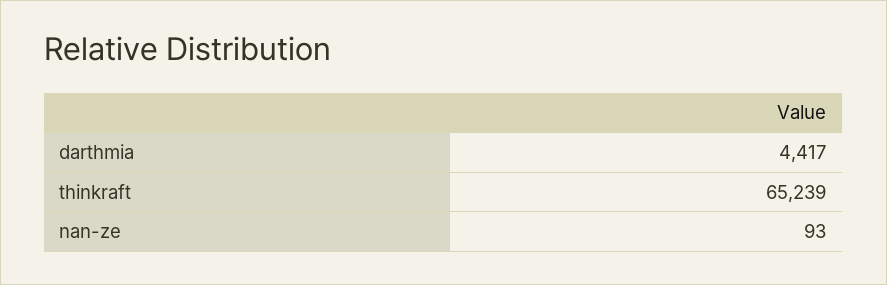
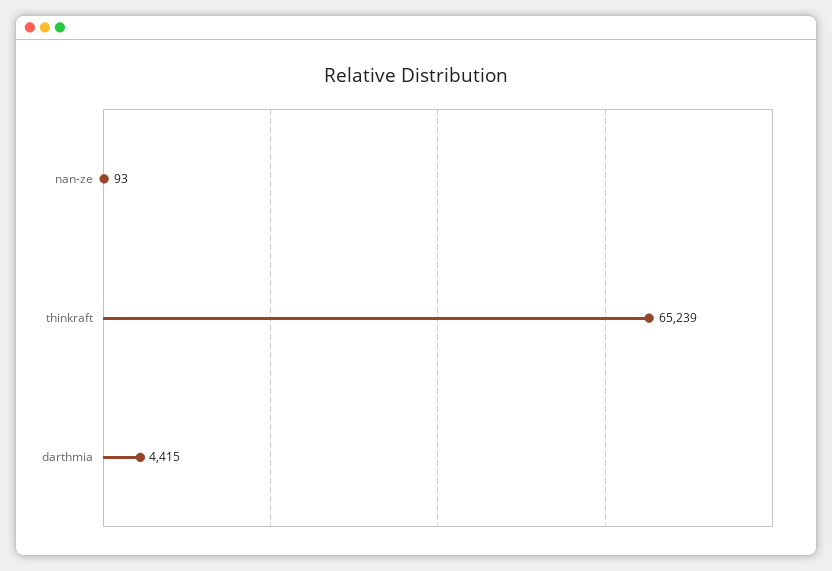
darthmia: 4417 -> 4415

